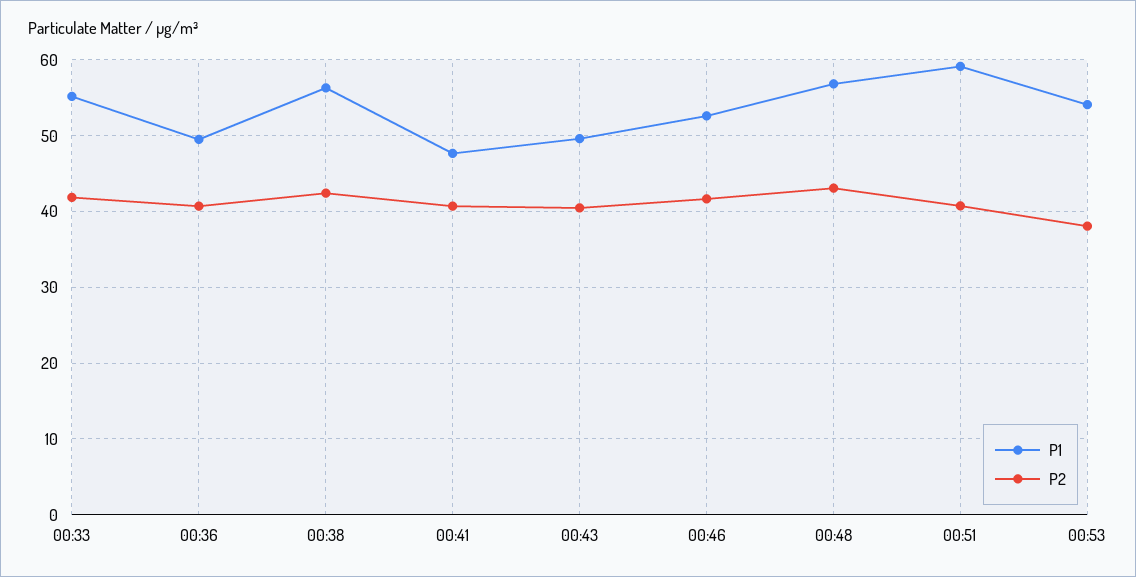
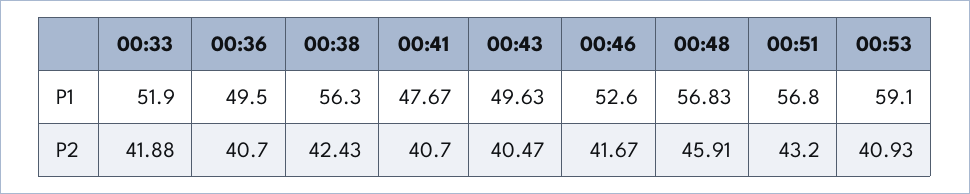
P1, 00:33: 55 -> 51.9
P2, 00:48: 43 -> 45.91
P1, 00:51: 59 -> 56.8
P2, 00:51: 41 -> 43.2
P1, 00:53: 54 -> 59.1
P2, 00:53: 38 -> 40.93

